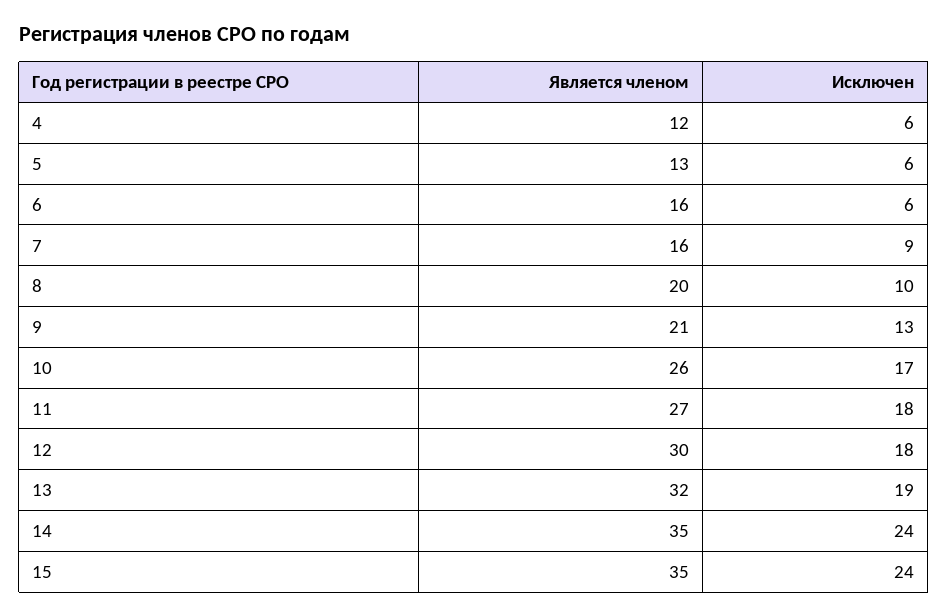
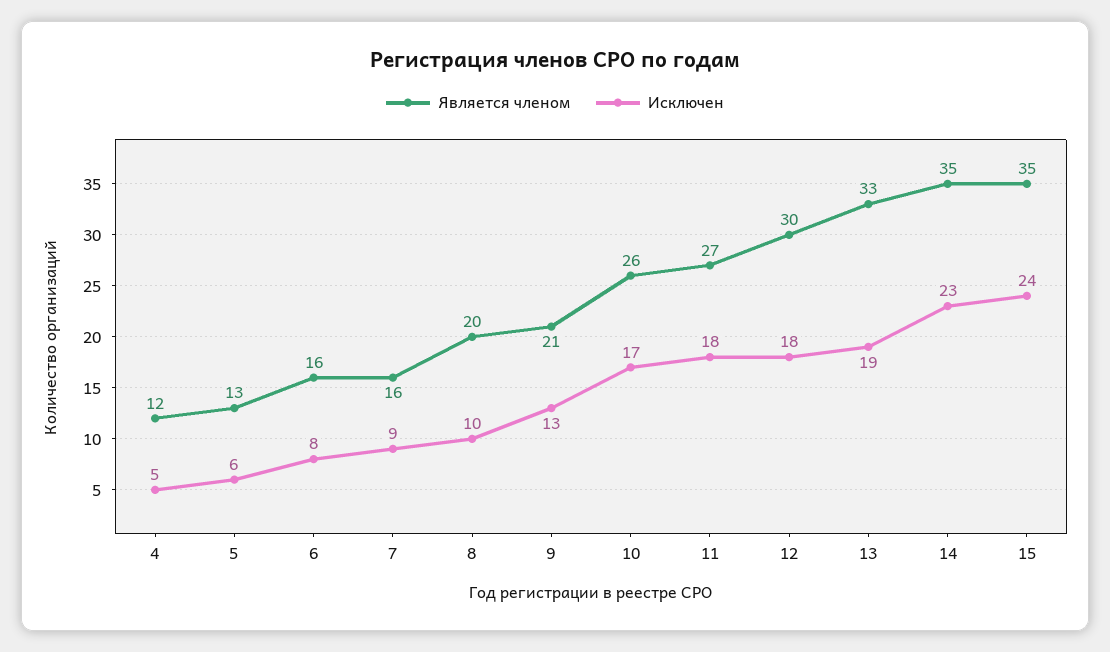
Исключен, 4: 6 -> 5
Исключен, 6: 6 -> 8
Является членом, 13: 32 -> 33
Исключен, 14: 24 -> 23

